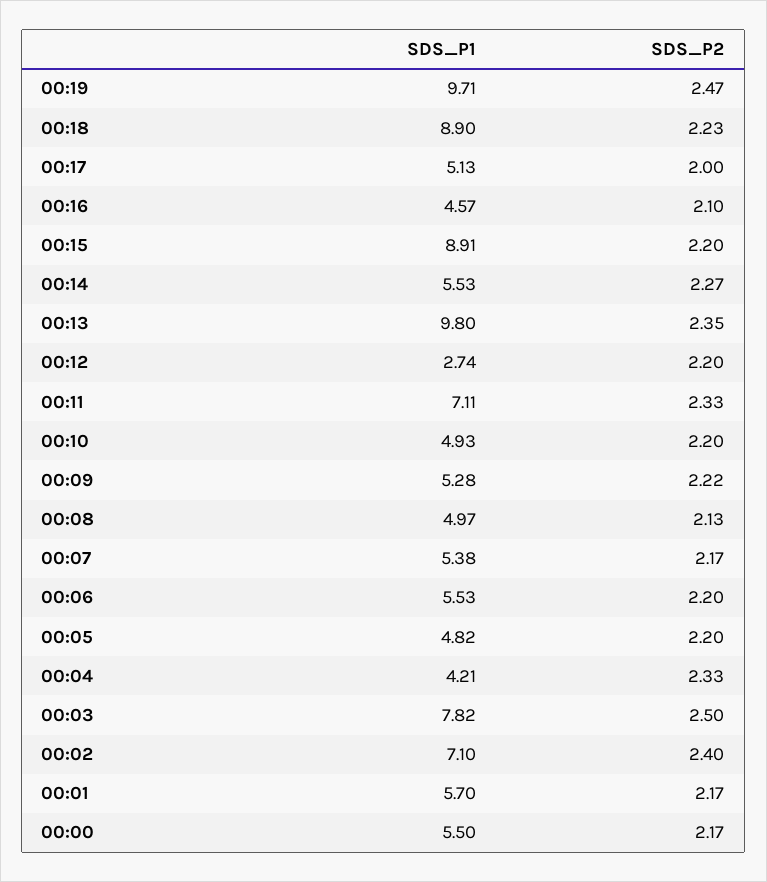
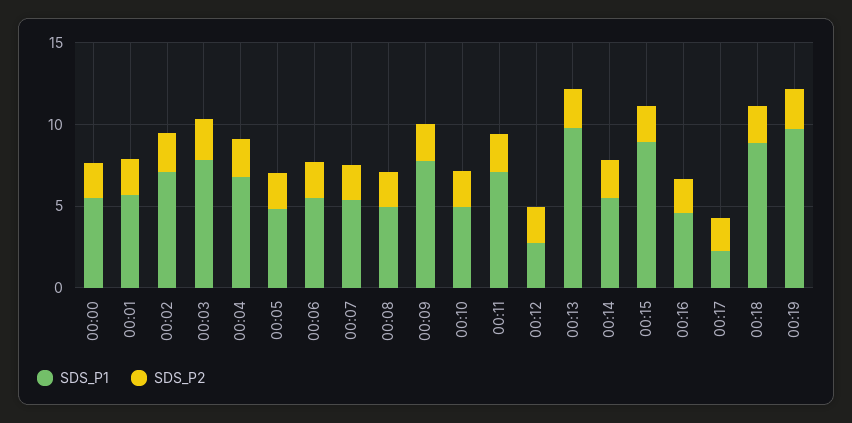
SDS_P1, 00:17: 5.13 -> 2
SDS_P1, 00:09: 5.28 -> 8
SDS_P1, 00:04: 4.21 -> 7

